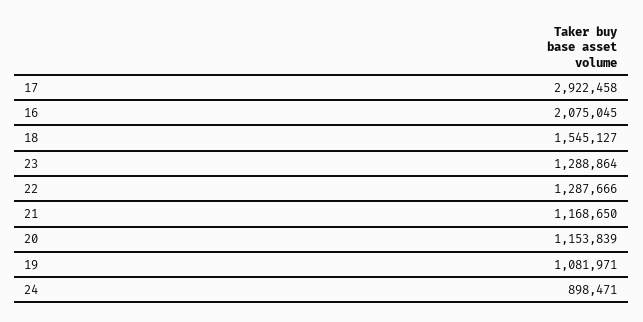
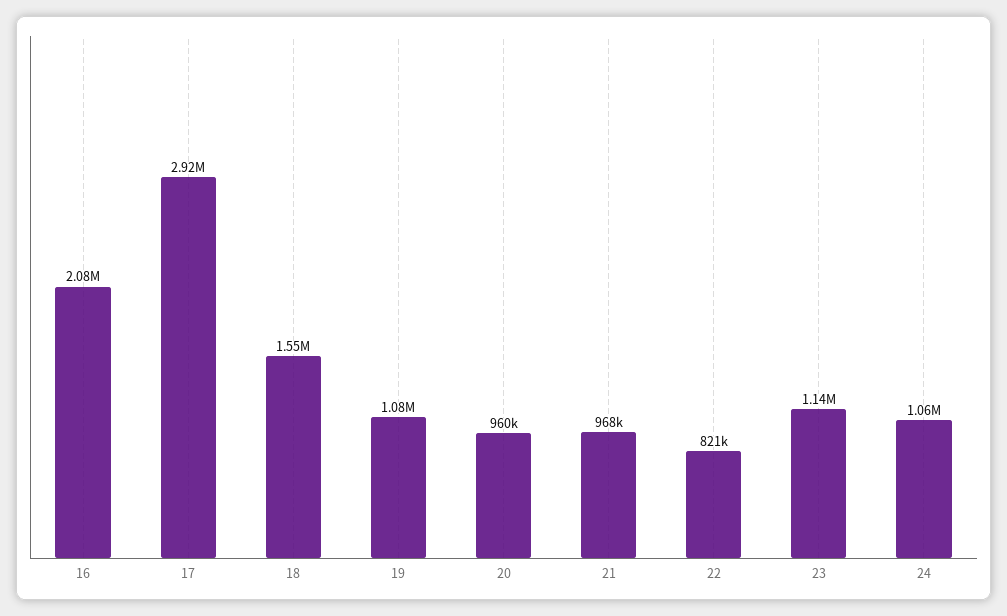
23: 1288864 -> 1140000
22: 1287666 -> 821000
21: 1168650 -> 968000
20: 1153839 -> 960000
24: 898471 -> 1060000

